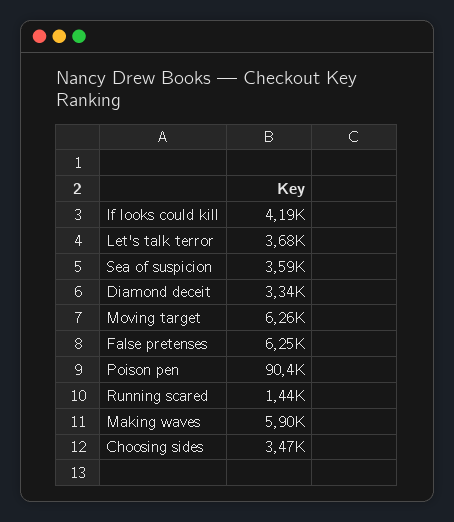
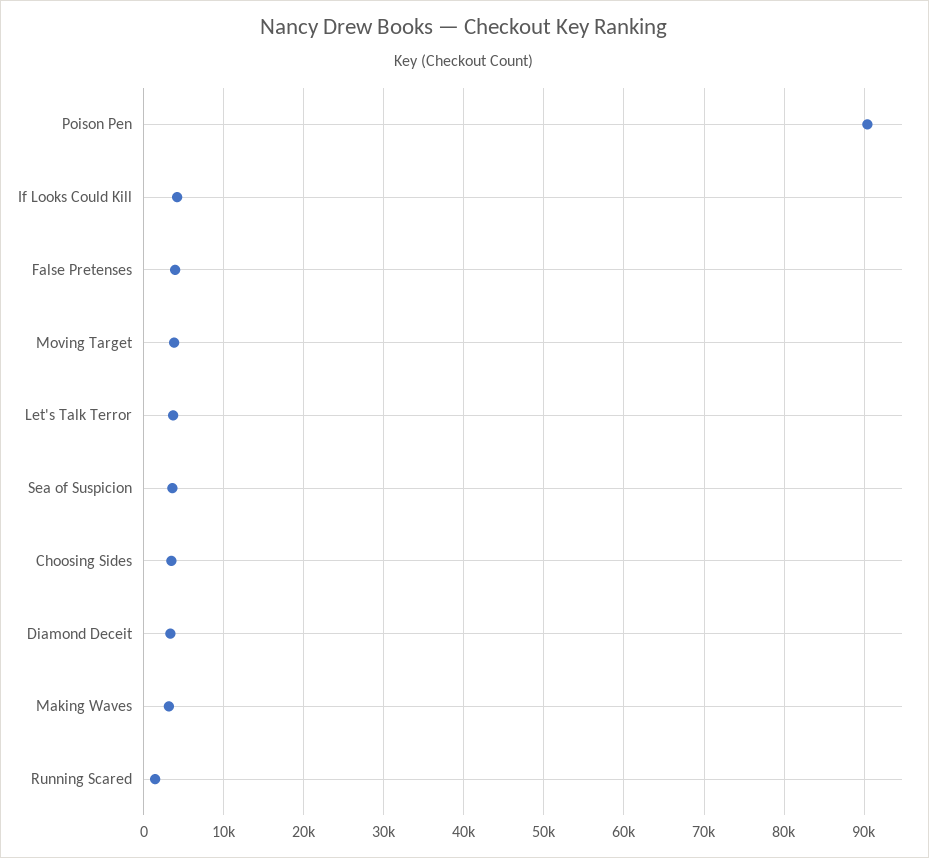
Moving target: 6260 -> 4000
False pretenses: 6250 -> 4000
Making waves: 5900 -> 3000

